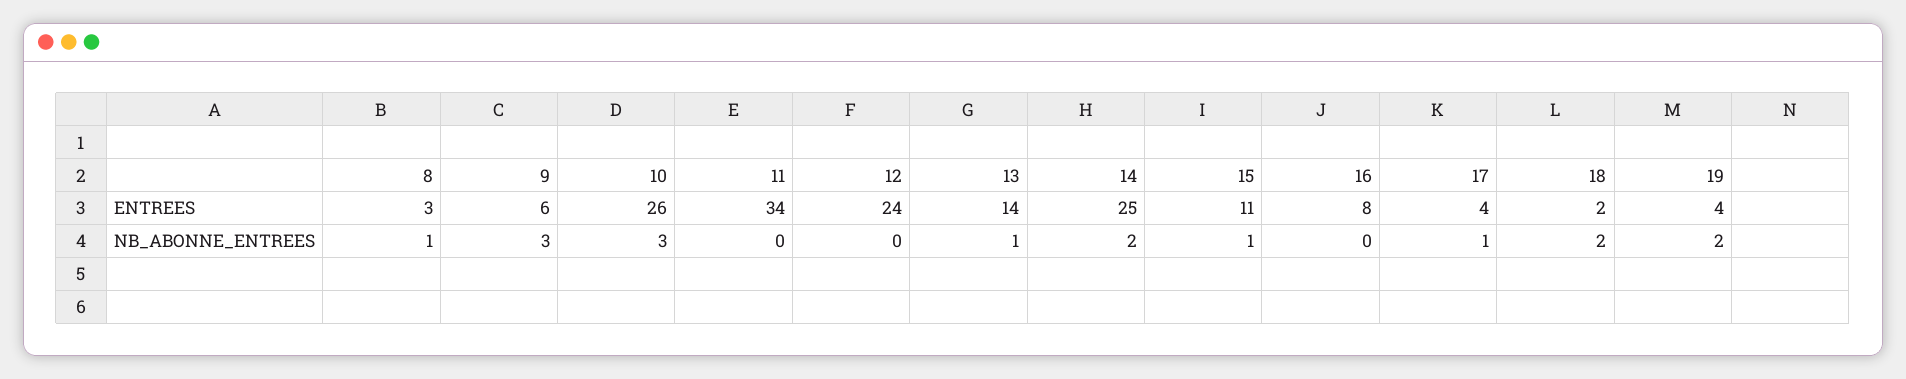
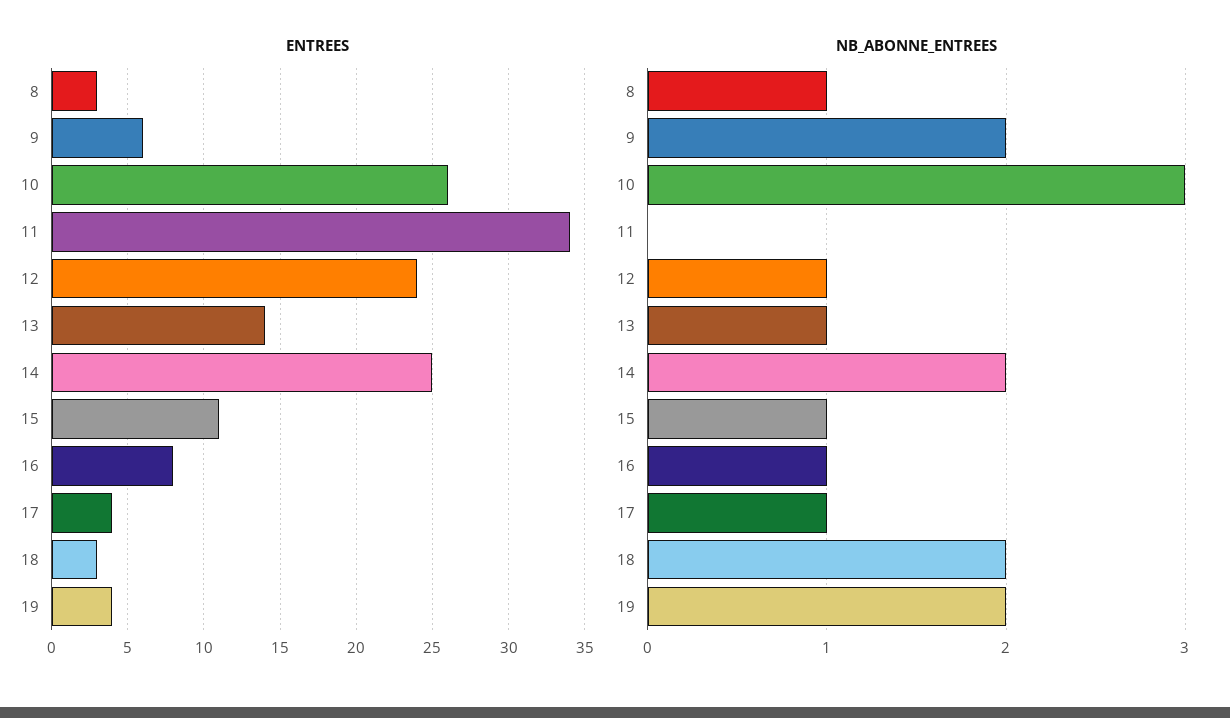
ENTREES, 18: 2 -> 3
NB_ABONNE_ENTREES, 9: 3 -> 2
NB_ABONNE_ENTREES, 12: 0 -> 1
NB_ABONNE_ENTREES, 16: 0 -> 1

